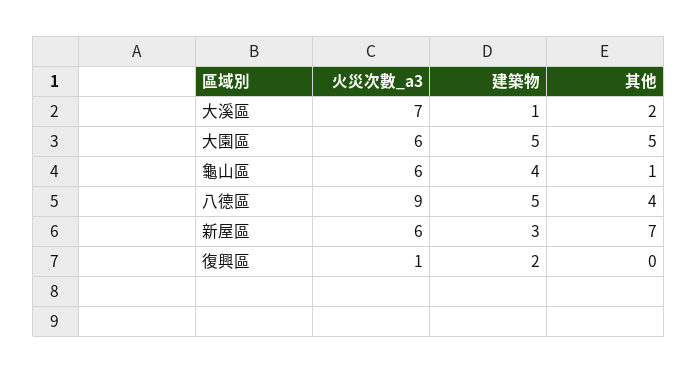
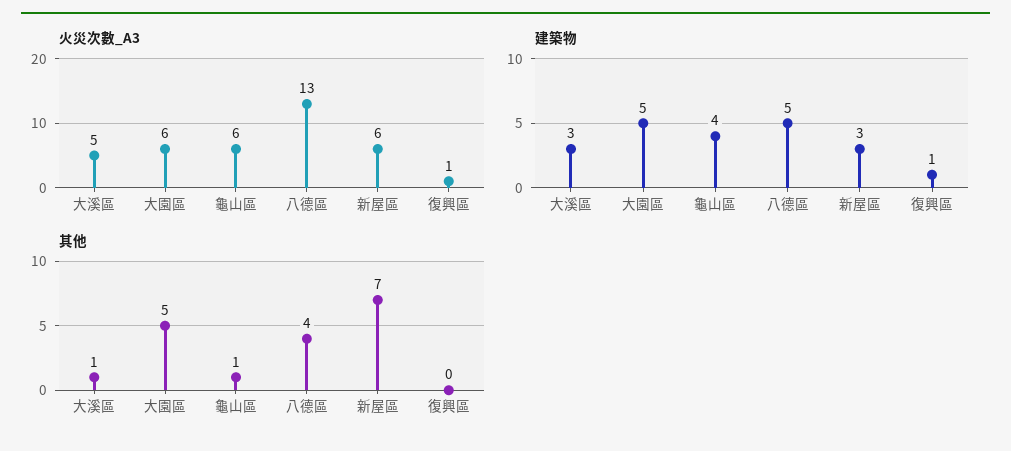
火災次數_a3, 大溪區: 7 -> 5
建築物, 大溪區: 1 -> 3
其他, 大溪區: 2 -> 1
火災次數_a3, 八德區: 9 -> 13
建築物, 復興區: 2 -> 1

